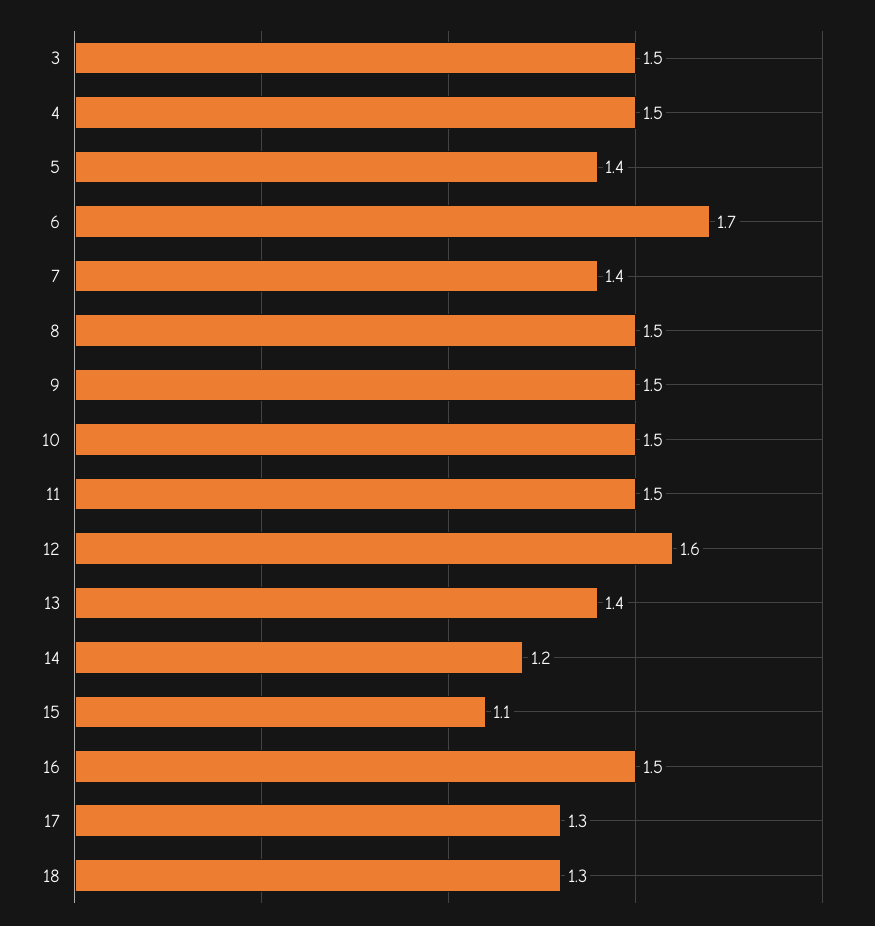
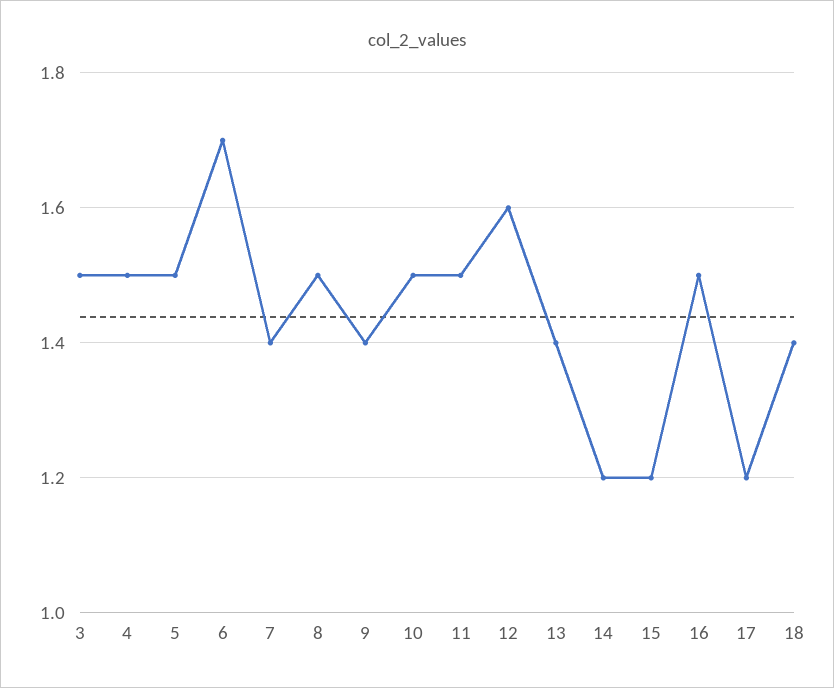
5: 1.4 -> 1.5
9: 1.5 -> 1.4
15: 1.1 -> 1.2
17: 1.3 -> 1.2
18: 1.3 -> 1.4

